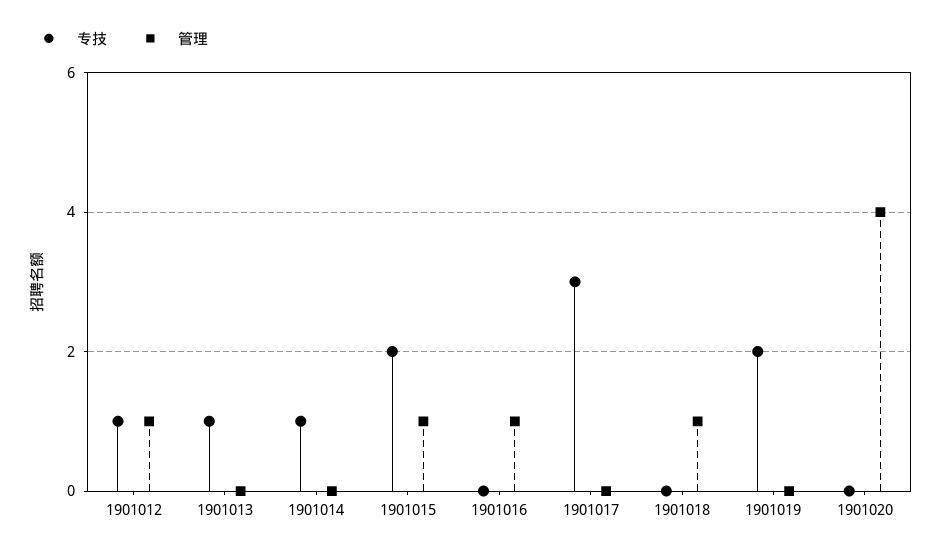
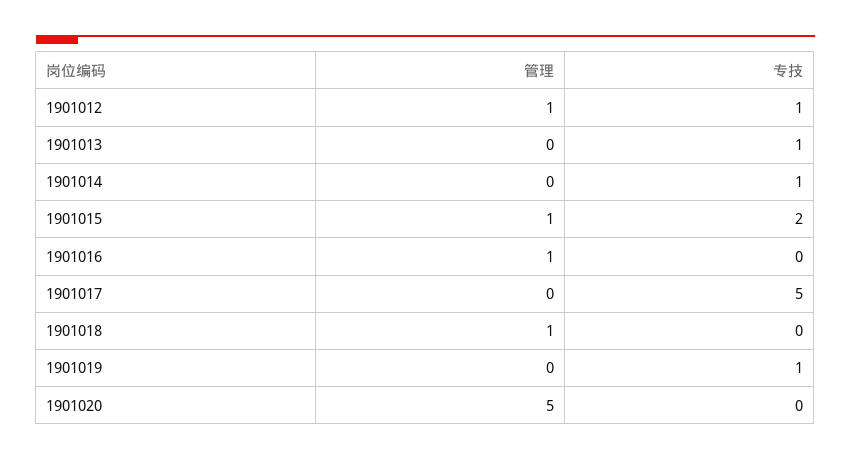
专技, 1901017: 3 -> 5
专技, 1901019: 2 -> 1
管理, 1901020: 4 -> 5

